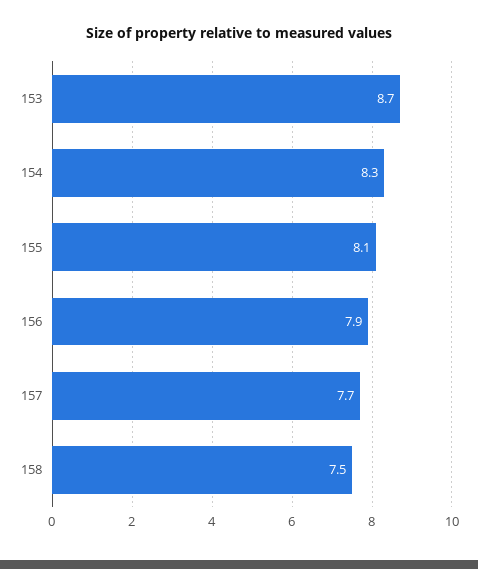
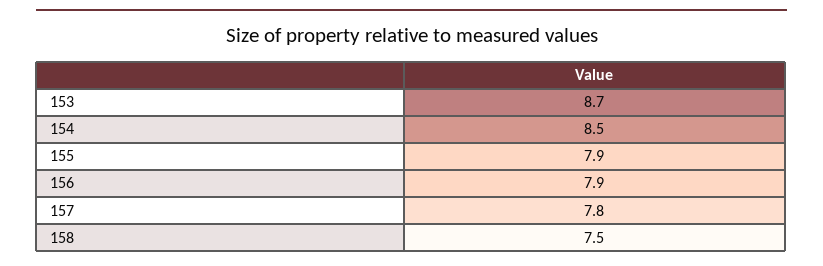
154: 8.3 -> 8.5
155: 8.1 -> 7.9
157: 7.7 -> 7.8

